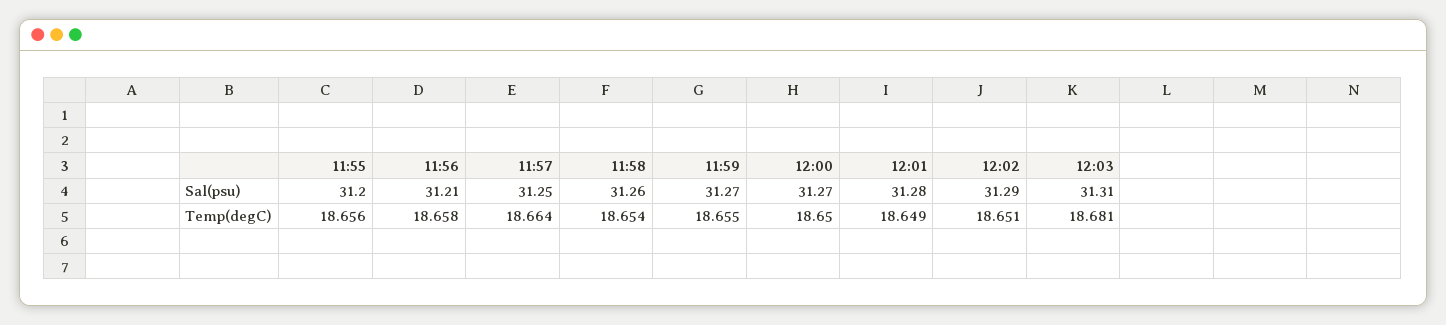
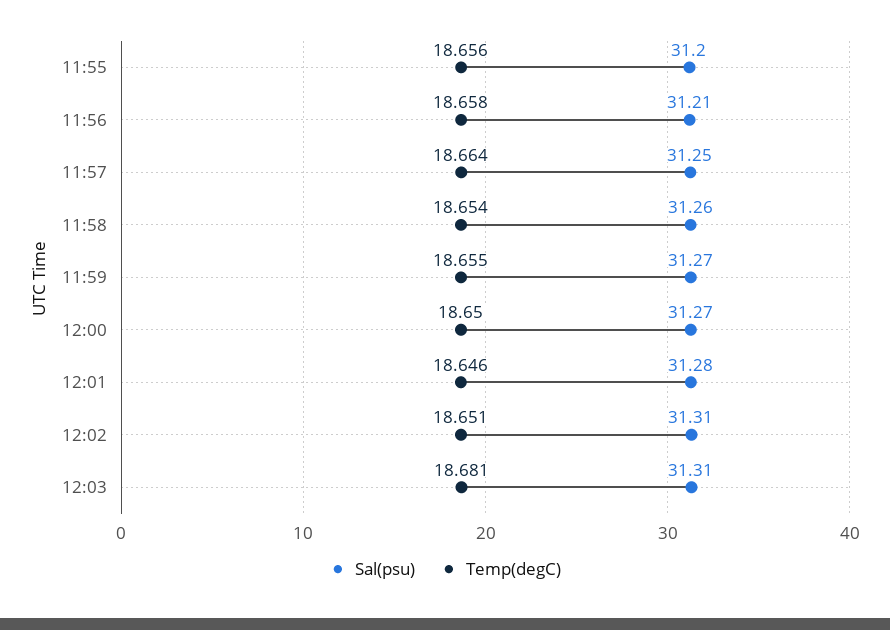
Sal(psu), 12:02: 31.29 -> 31.31
Temp(degC), 12:01: 18.649 -> 18.646

